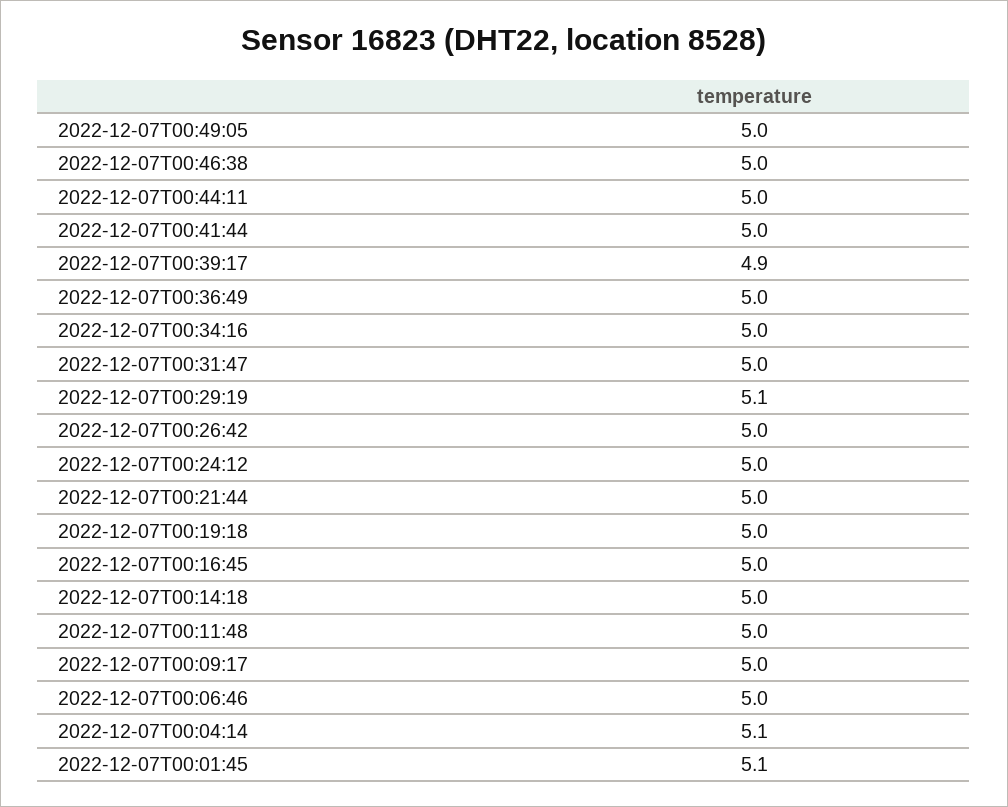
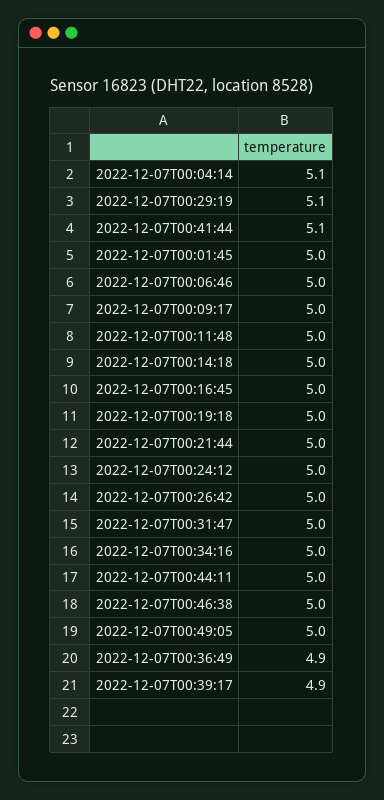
2022-12-07T00:41:44: 5 -> 5.1
2022-12-07T00:36:49: 5 -> 4.9
2022-12-07T00:01:45: 5.1 -> 5

